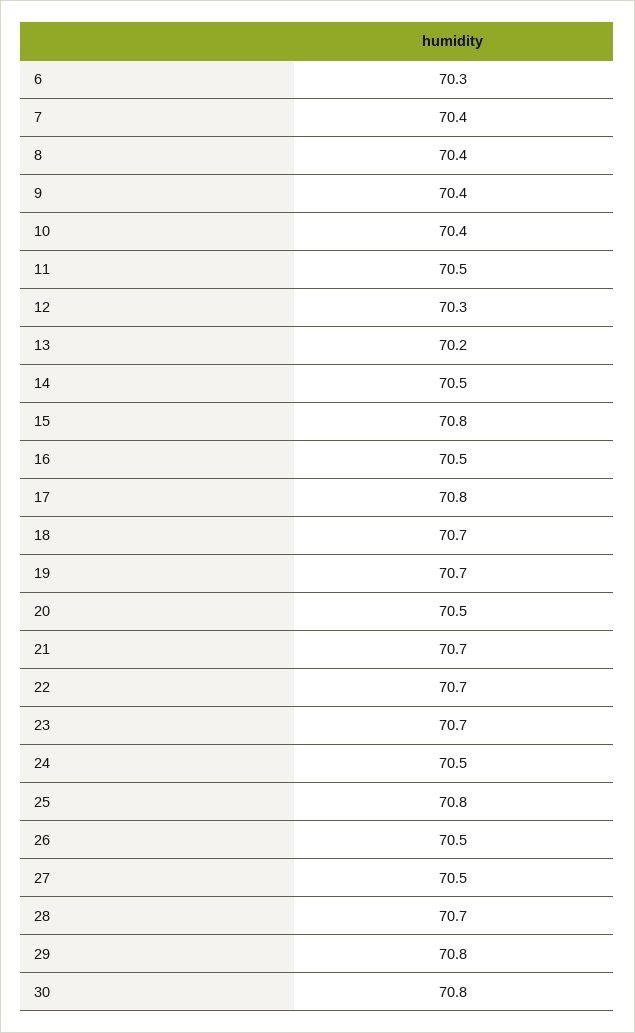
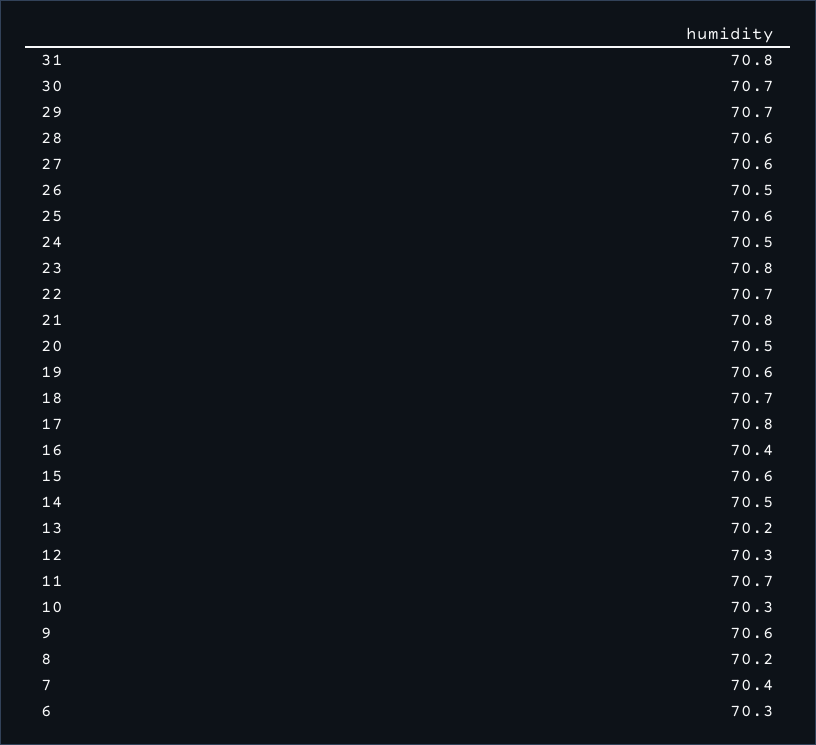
8: 70.4 -> 70.2
9: 70.4 -> 70.6
10: 70.4 -> 70.3
11: 70.5 -> 70.7
15: 70.8 -> 70.6
16: 70.5 -> 70.4
19: 70.7 -> 70.6
21: 70.7 -> 70.8
23: 70.7 -> 70.8
25: 70.8 -> 70.6
27: 70.5 -> 70.6
28: 70.7 -> 70.6
29: 70.8 -> 70.7
30: 70.8 -> 70.7
31: none -> 70.8

